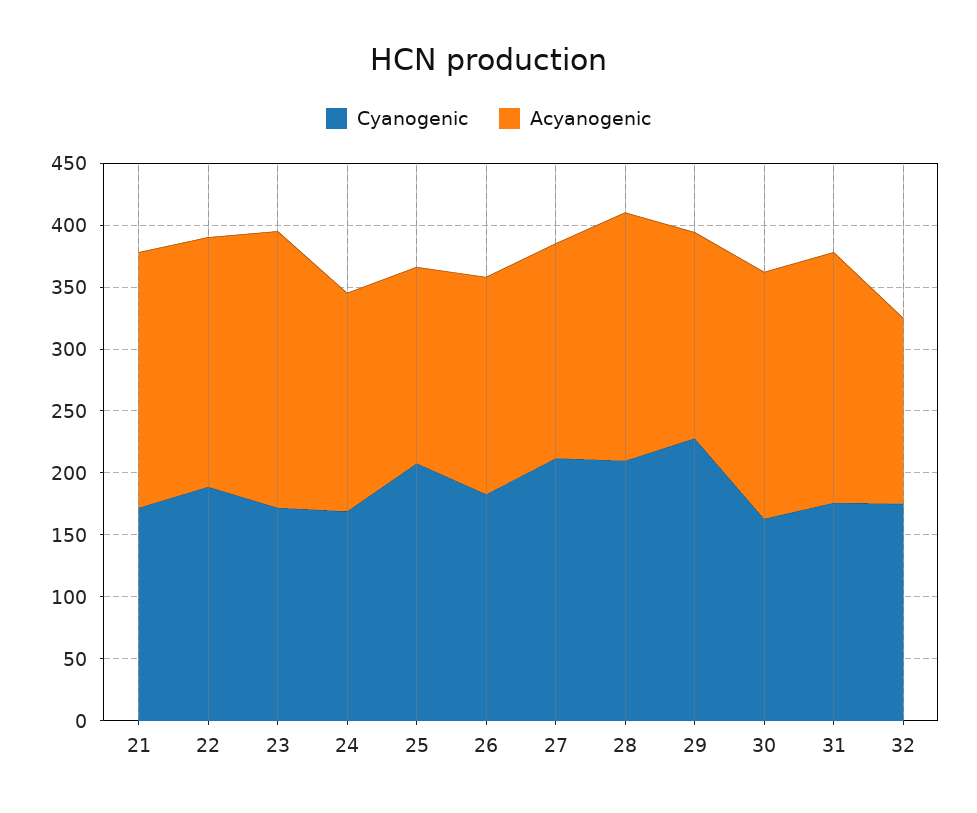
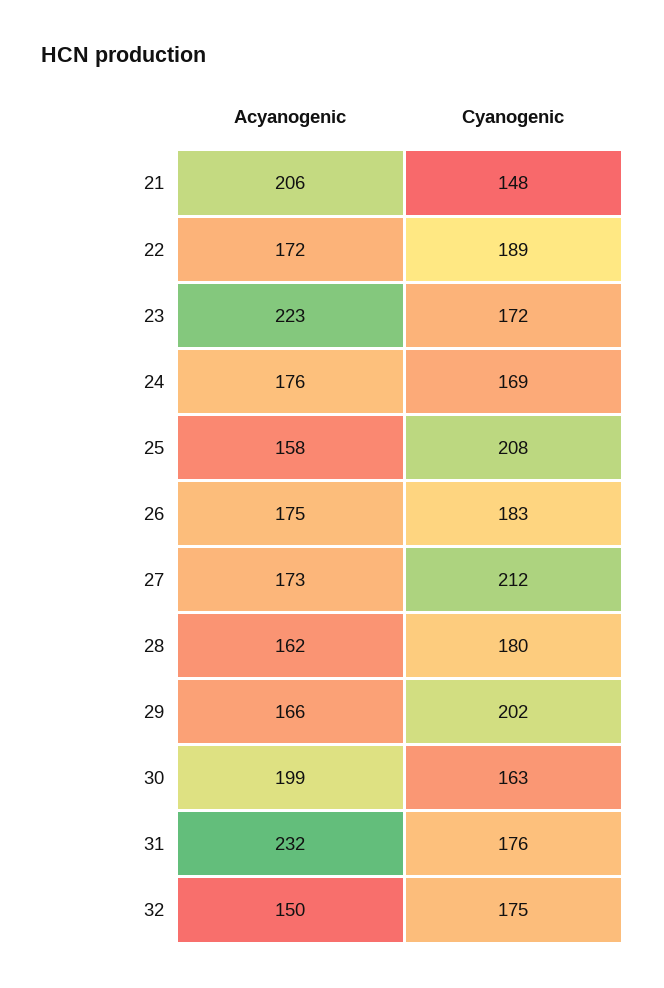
Cyanogenic, 21: 170 -> 148
Acyanogenic, 22: 200 -> 172
Cyanogenic, 28: 210 -> 180
Acyanogenic, 28: 200 -> 162
Cyanogenic, 29: 230 -> 202
Acyanogenic, 31: 200 -> 232

